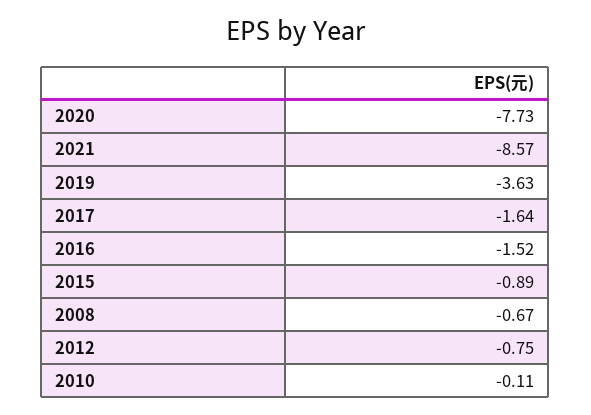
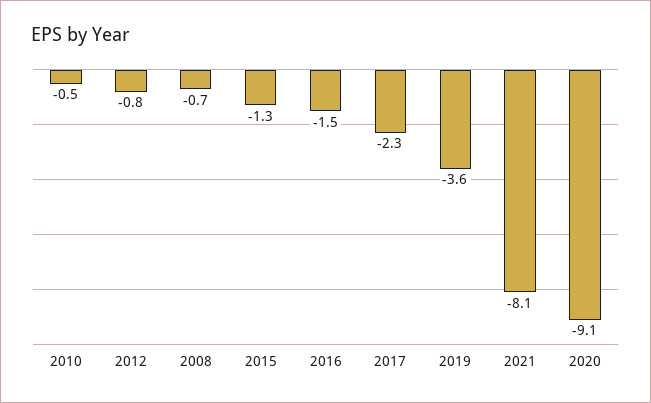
2020: -7.73 -> -9.1
2021: -8.57 -> -8.1
2017: -1.64 -> -2.3
2015: -0.89 -> -1.3
2010: -0.11 -> -0.5

